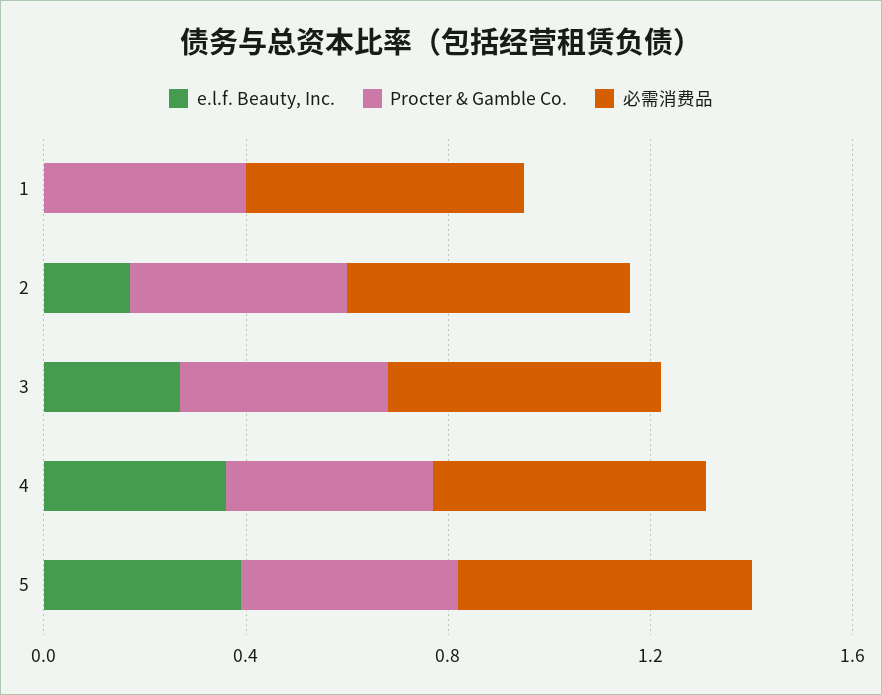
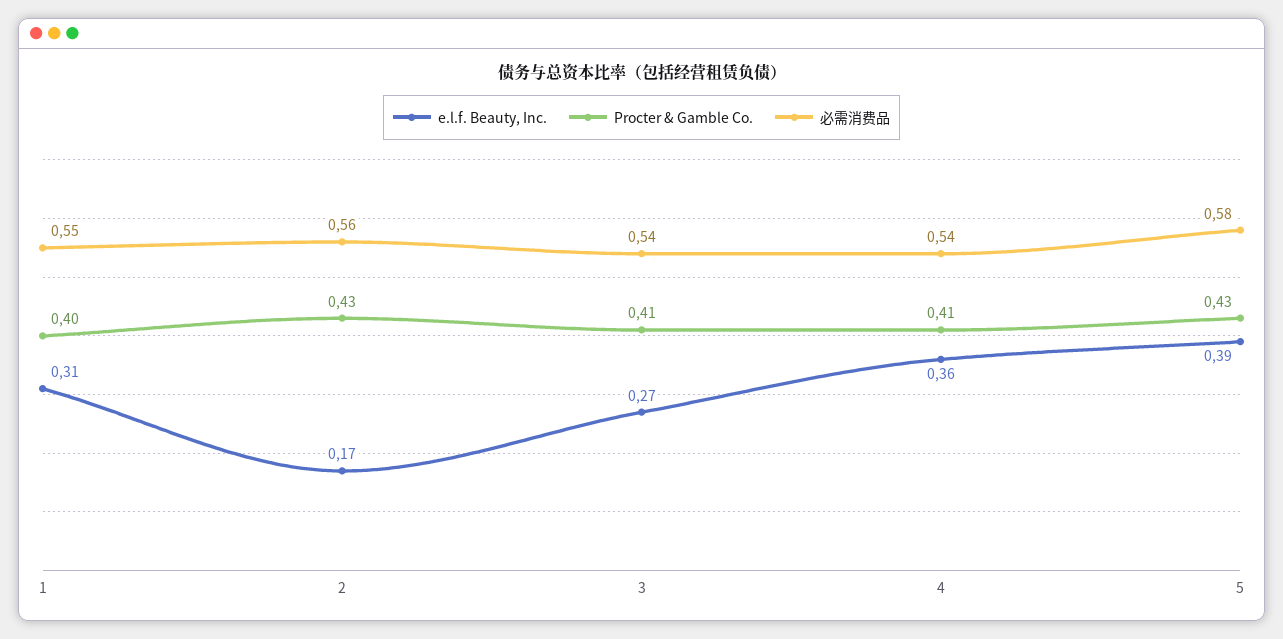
e.l.f. Beauty, Inc., 1: 0 -> 0.31

